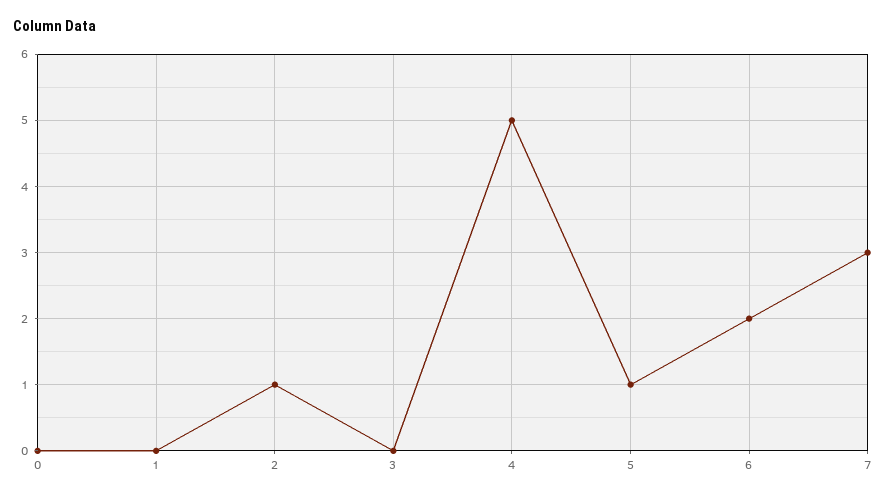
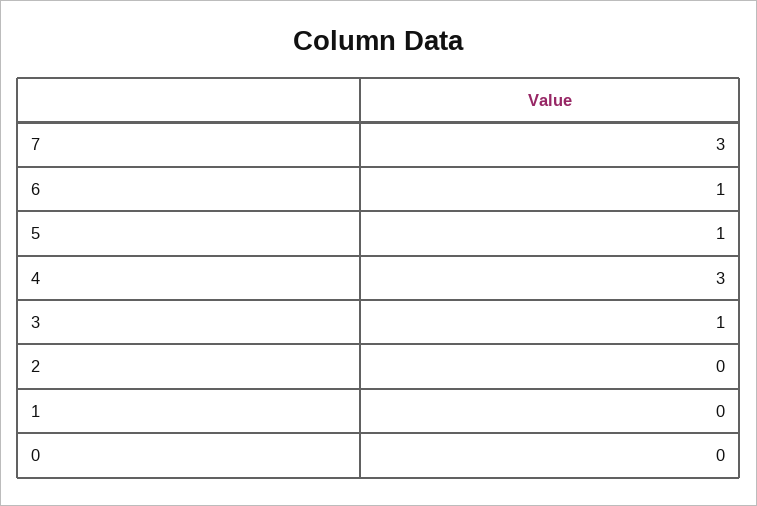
2: 1 -> 0
3: 0 -> 1
4: 5 -> 3
6: 2 -> 1

